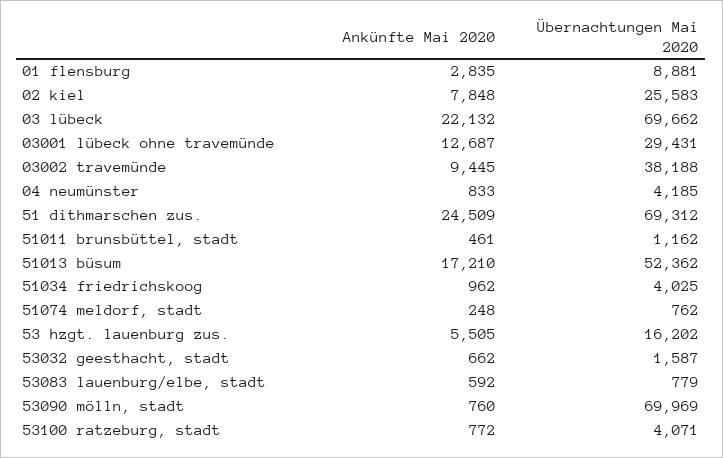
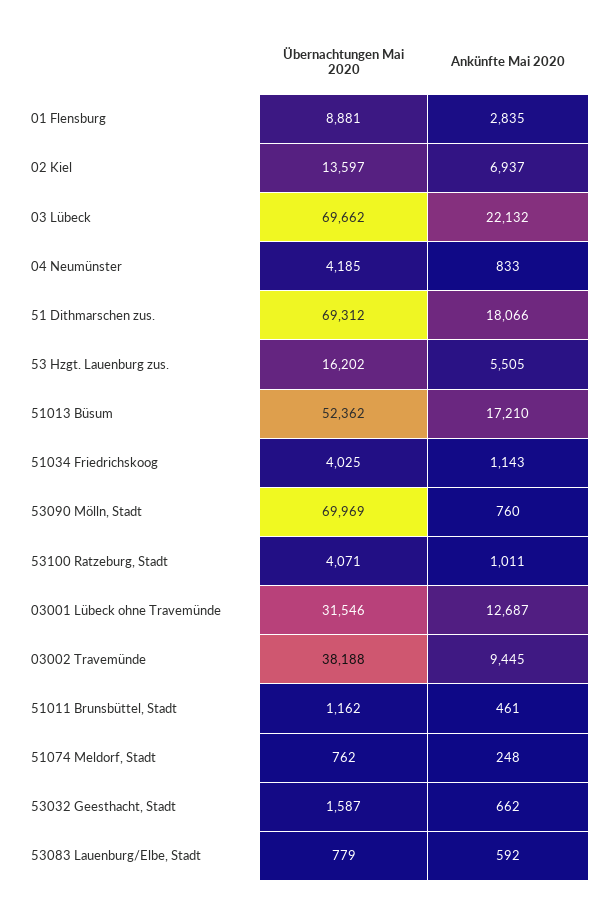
Ankünfte Mai 2020, 02 kiel: 7848 -> 6937
Übernachtungen Mai 2020, 02 kiel: 25583 -> 13597
Übernachtungen Mai 2020, 03001 lübeck ohne travemünde: 29431 -> 31546
Ankünfte Mai 2020, 51 dithmarschen zus.: 24509 -> 18066
Ankünfte Mai 2020, 51034 friedrichskoog: 962 -> 1143
Ankünfte Mai 2020, 53100 ratzeburg, stadt: 772 -> 1011

